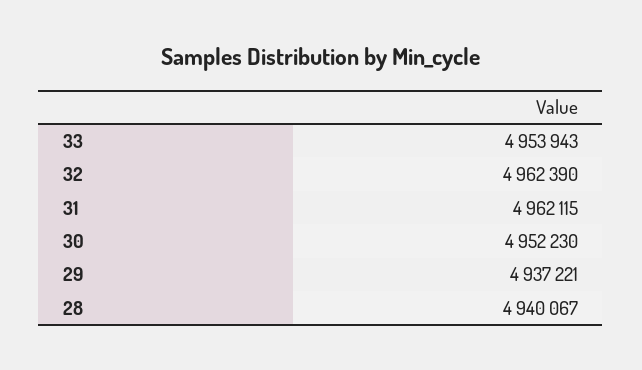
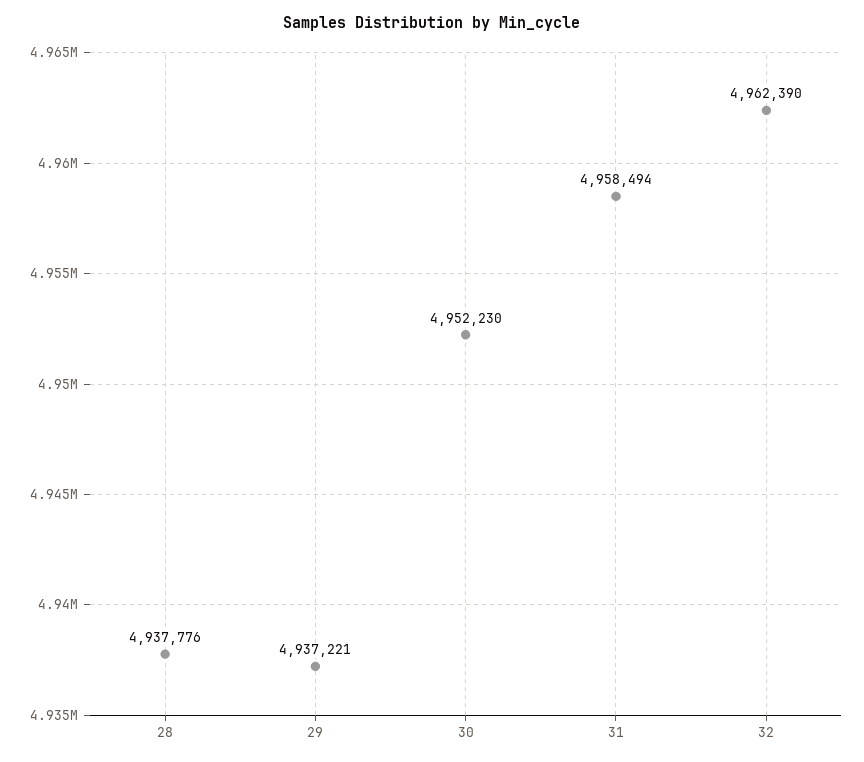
33: 4953943 -> none
31: 4962115 -> 4958494
28: 4940067 -> 4937776

